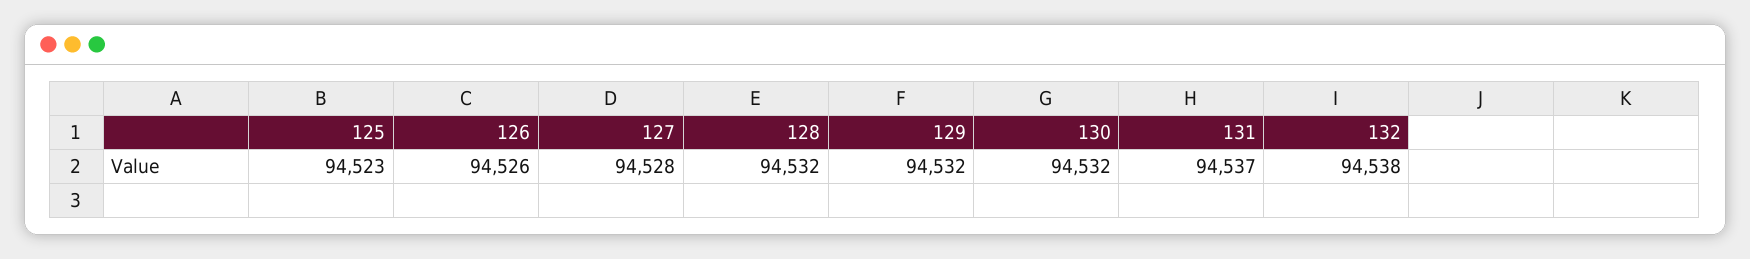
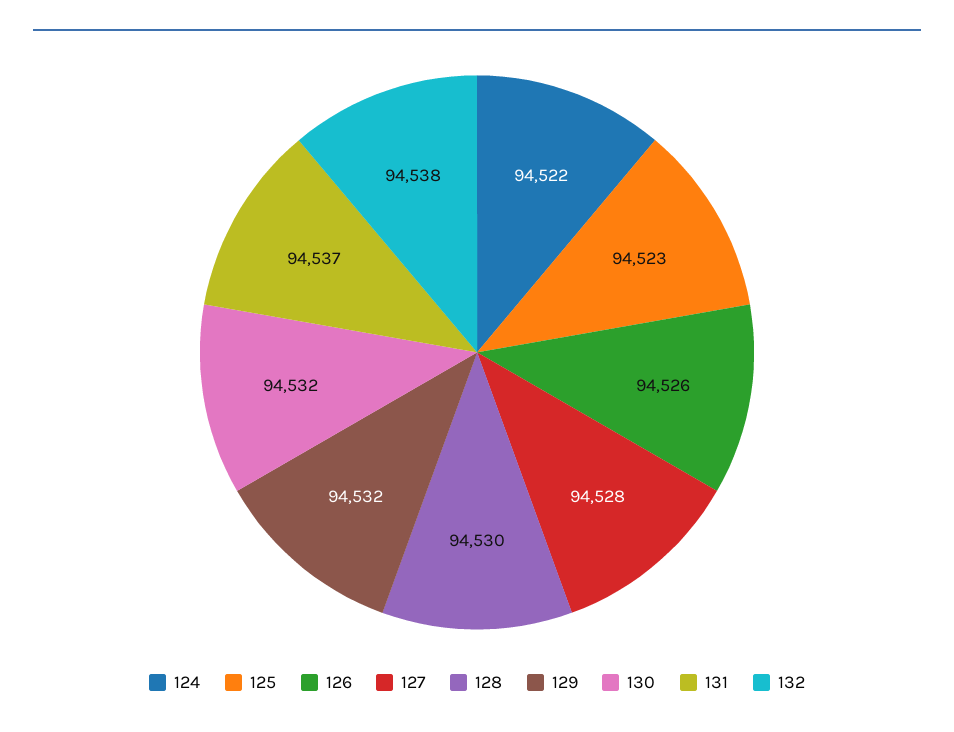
128: 94532 -> 94530
124: none -> 94522

